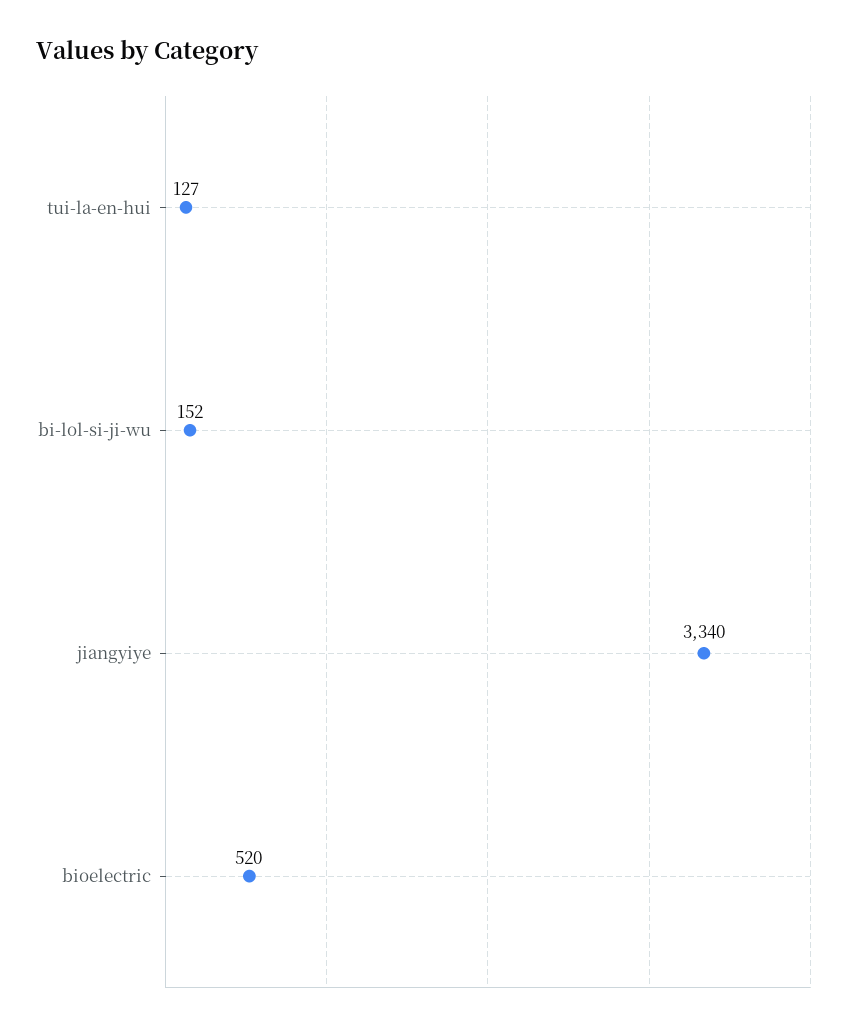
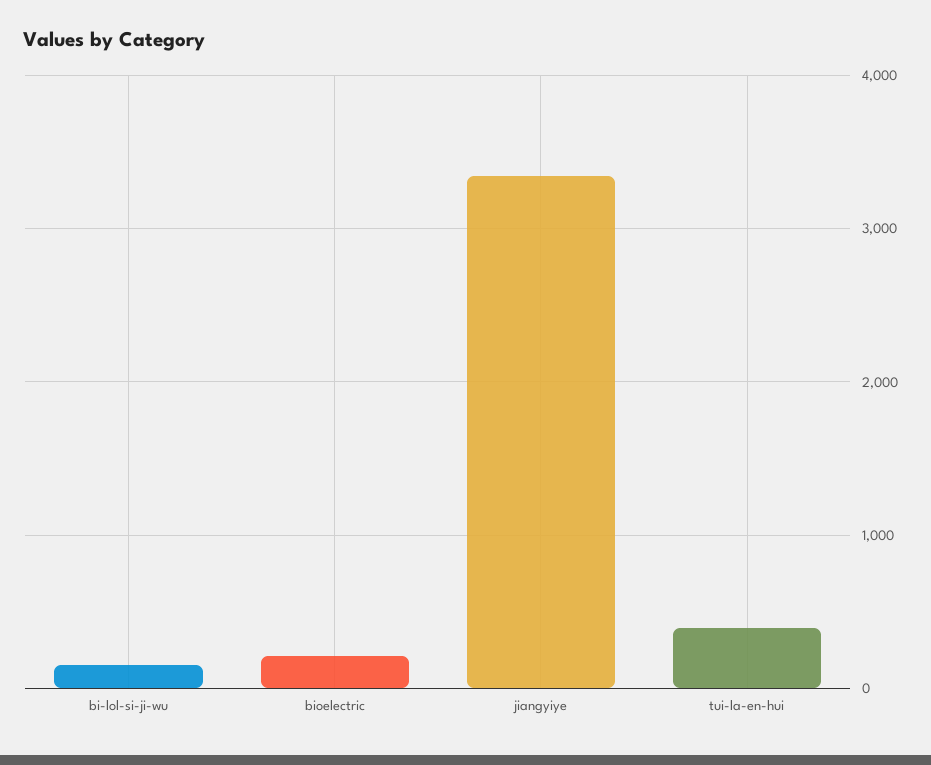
tui-la-en-hui: 127 -> 400
bioelectric: 520 -> 200

